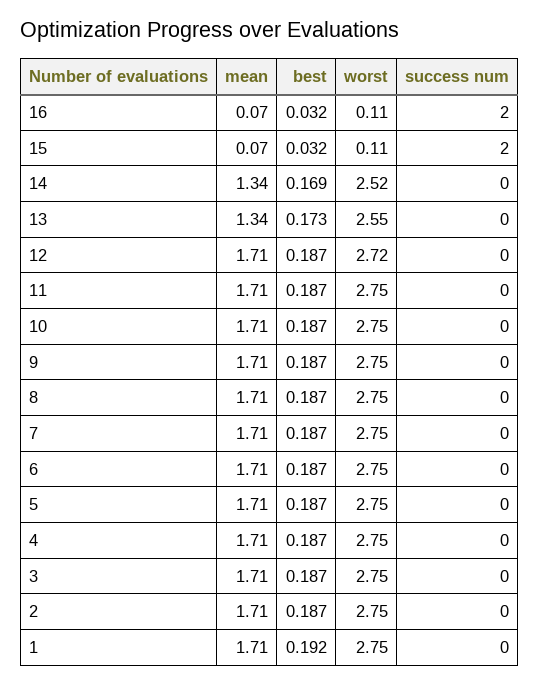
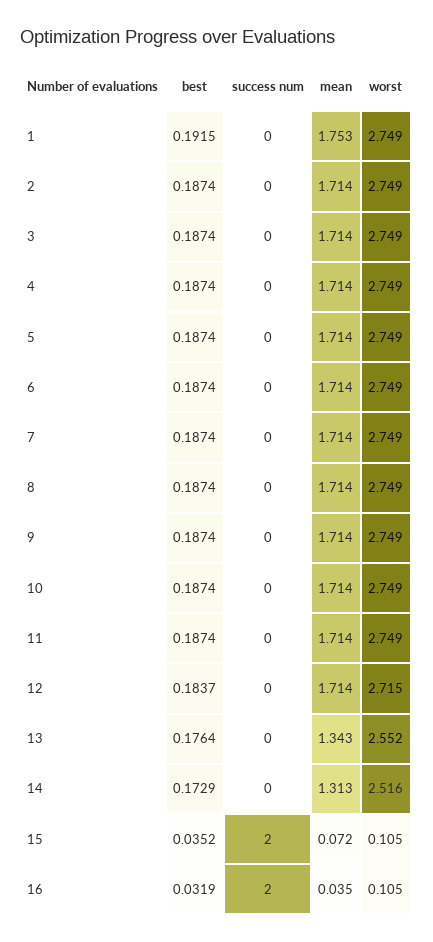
mean, 16: 0.07 -> 0.035
best, 15: 0.032 -> 0.0352
mean, 14: 1.34 -> 1.313
best, 14: 0.169 -> 0.1729
best, 13: 0.173 -> 0.1764
best, 12: 0.187 -> 0.1837
mean, 1: 1.71 -> 1.753

